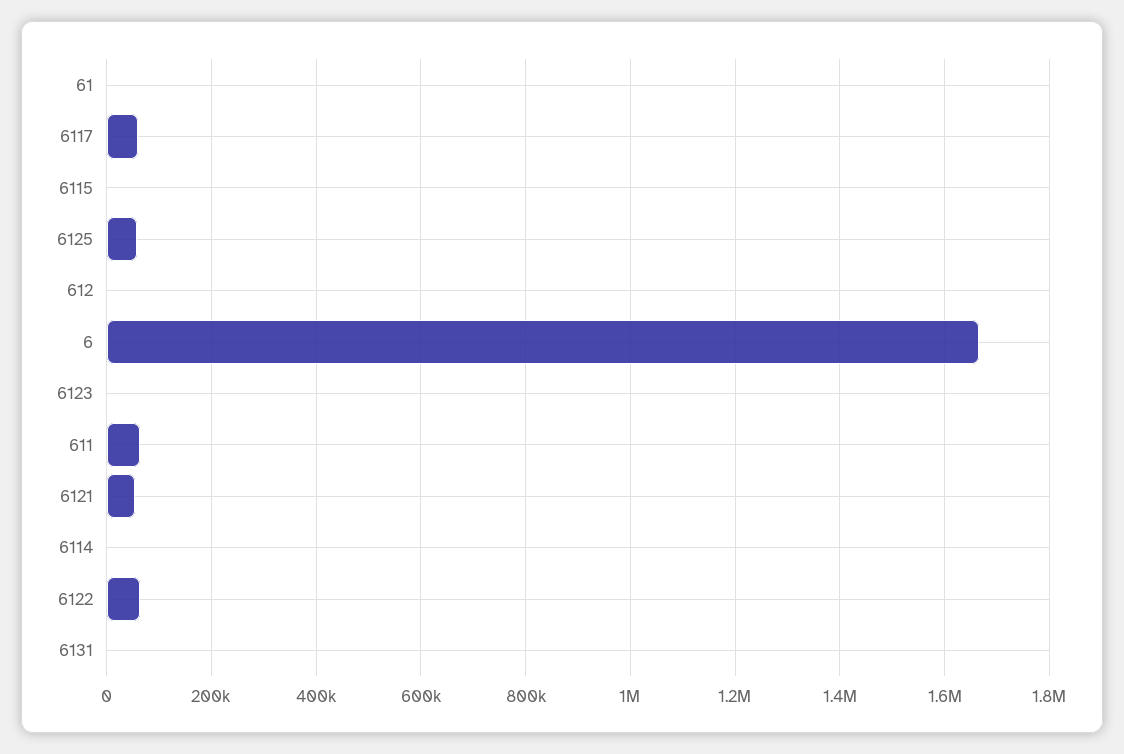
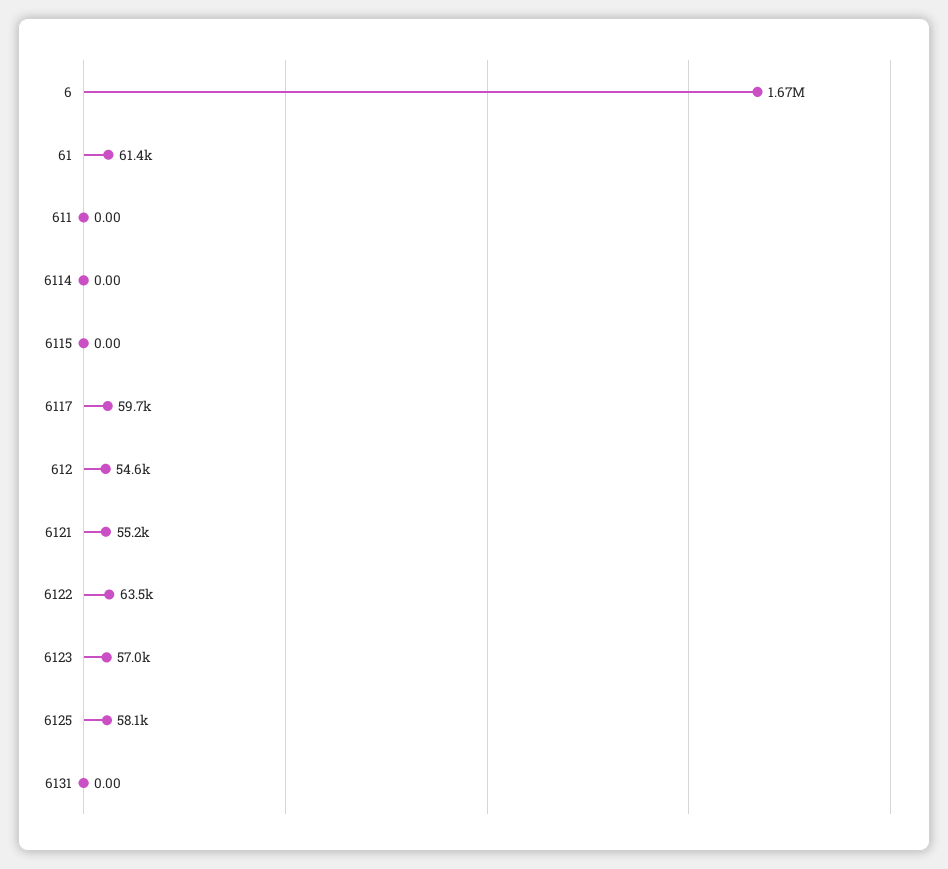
61: 0 -> 61400
612: 0 -> 54600
6123: 0 -> 57000
611: 60000 -> 0

